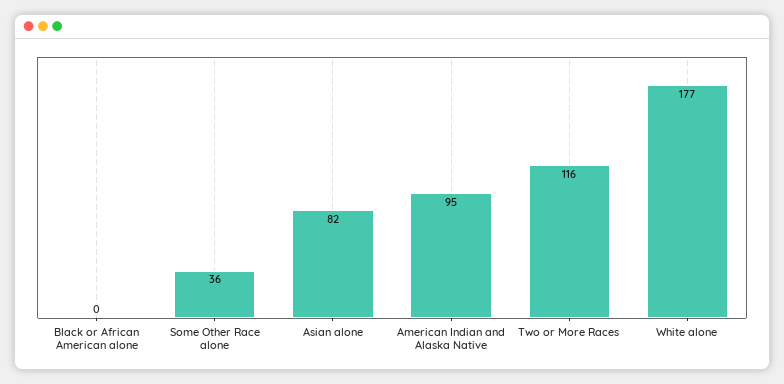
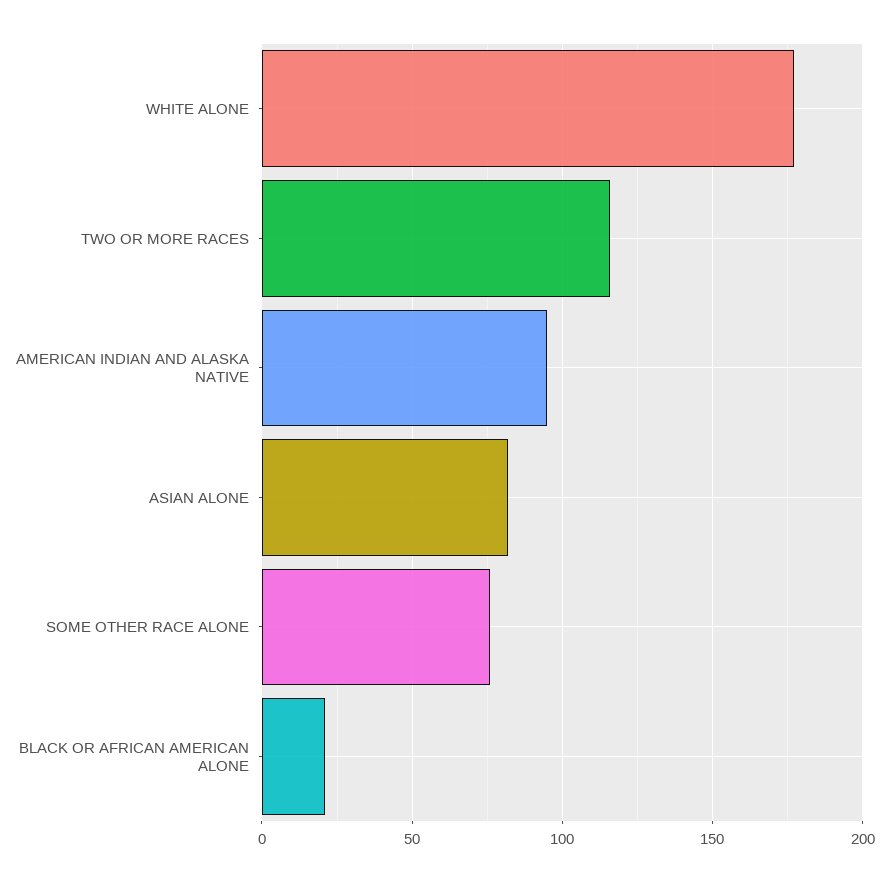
Black or African American alone: 0 -> 20
Some Other Race alone: 36 -> 75

